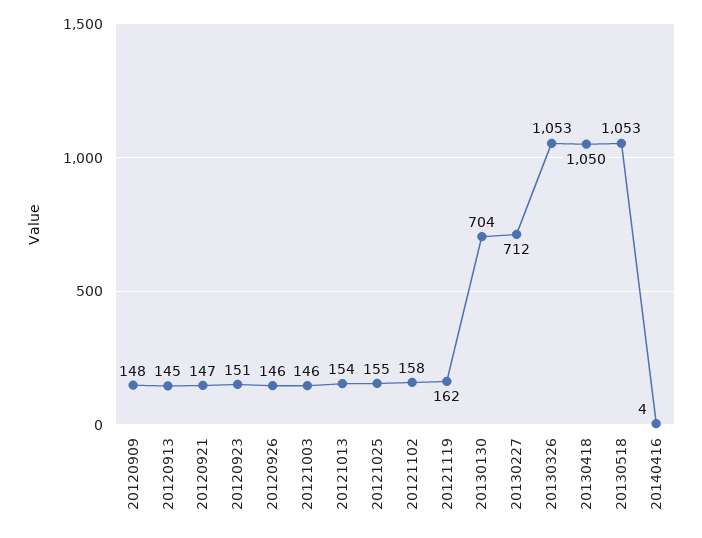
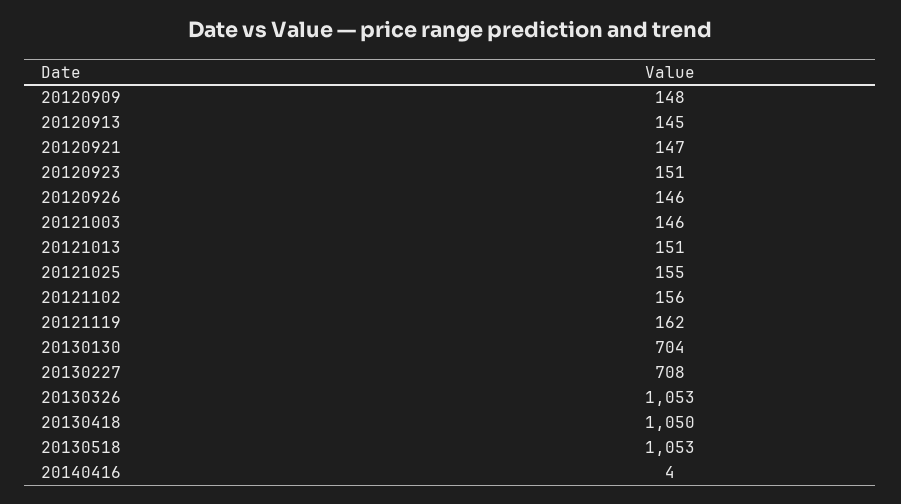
20121013: 154 -> 151
20121102: 158 -> 156
20130227: 712 -> 708

